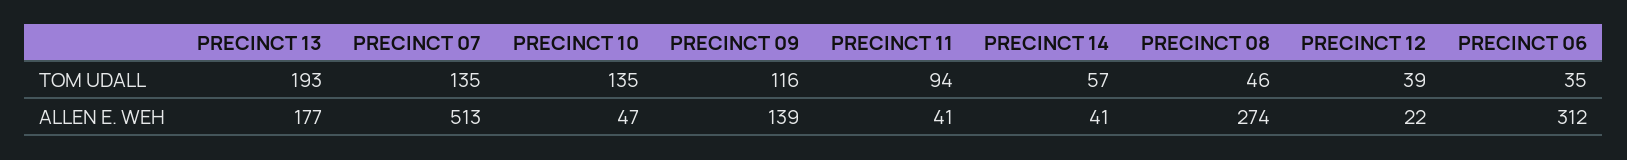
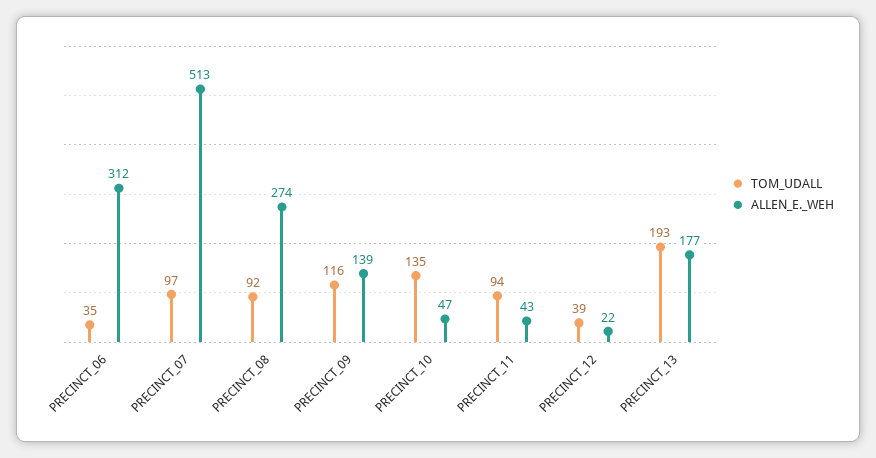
TOM UDALL, PRECINCT 07: 135 -> 97
TOM UDALL, PRECINCT 14: 57 -> none
TOM UDALL, PRECINCT 08: 46 -> 92
ALLEN E. WEH, PRECINCT 11: 41 -> 43
ALLEN E. WEH, PRECINCT 14: 41 -> none

